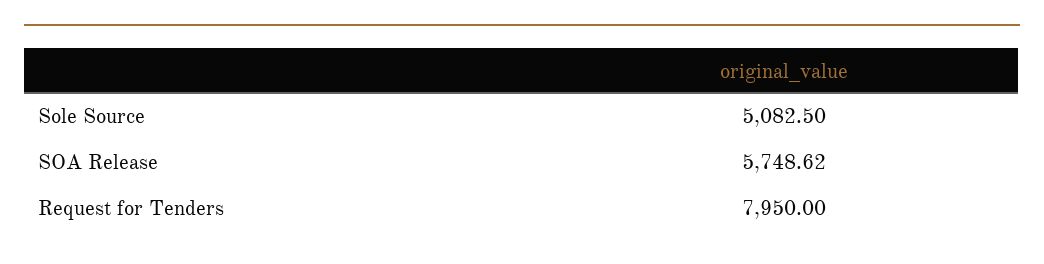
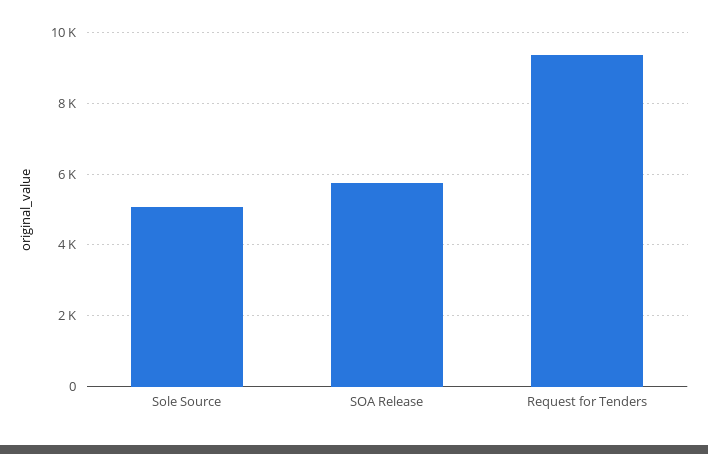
Request for Tenders: 7950 -> 9400

